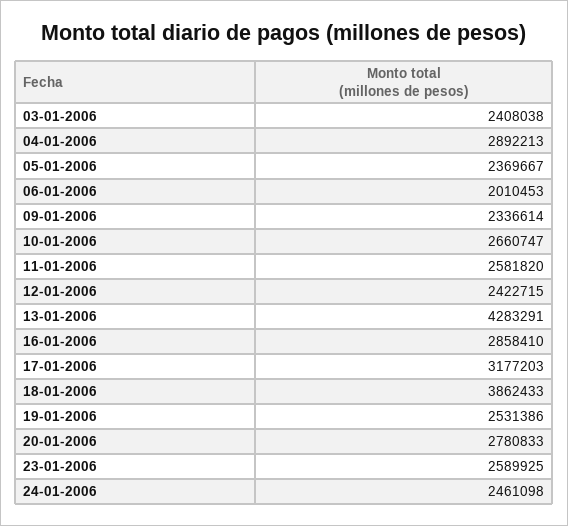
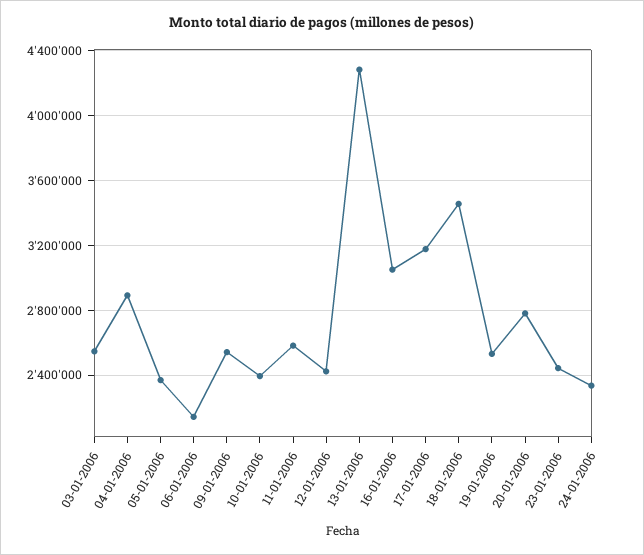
03-01-2006: 2408038 -> 2550000
06-01-2006: 2010453 -> 2150000
09-01-2006: 2336614 -> 2550000
10-01-2006: 2660747 -> 2400000
16-01-2006: 2858410 -> 3050000
18-01-2006: 3862433 -> 3450000
23-01-2006: 2589925 -> 2450000
24-01-2006: 2461098 -> 2350000

